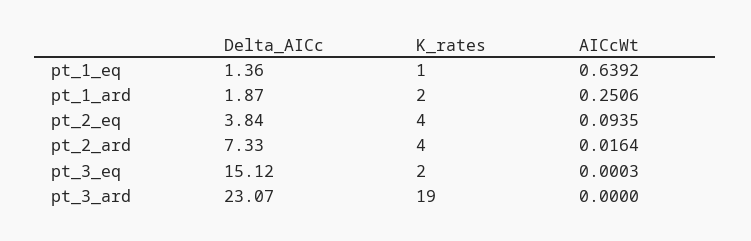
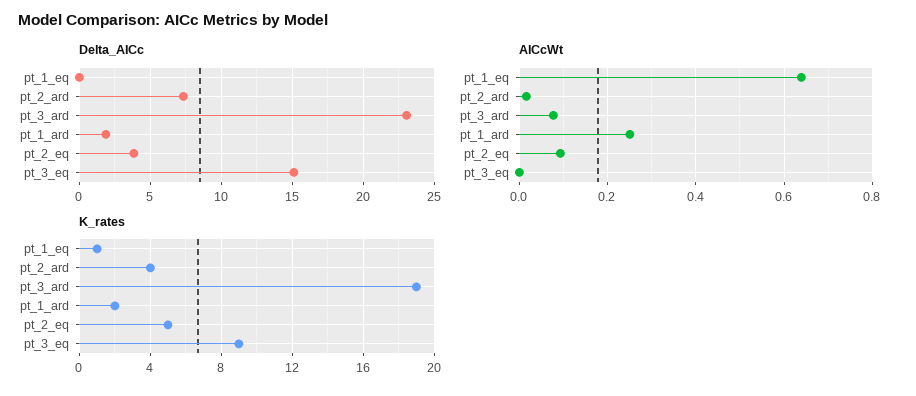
Delta_AICc, pt_1_eq: 1.36 -> 0
K_rates, pt_2_eq: 4 -> 5
K_rates, pt_3_eq: 2 -> 9
AICcWt, pt_3_ard: 0 -> 0.08

